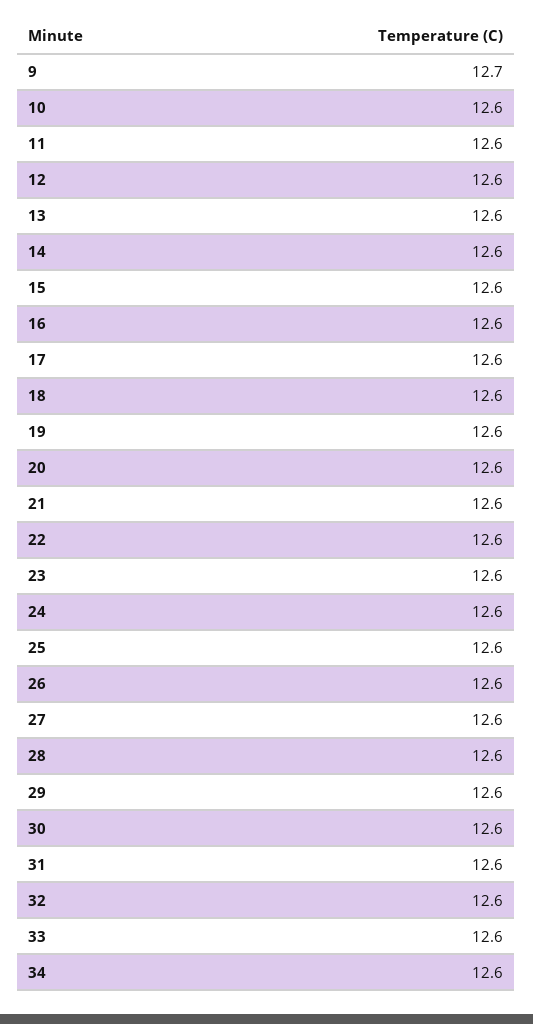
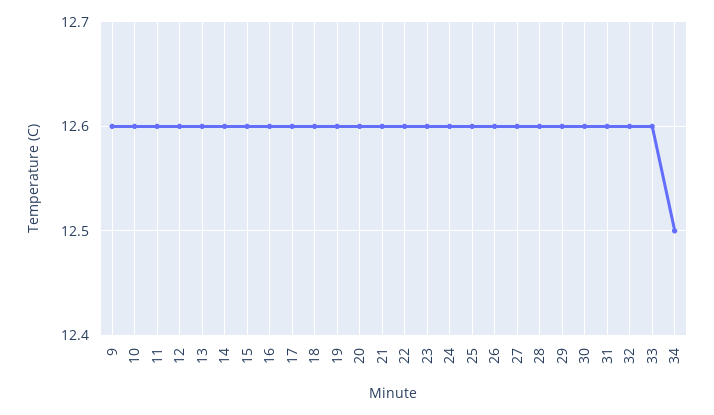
9: 12.7 -> 12.6
34: 12.6 -> 12.5

